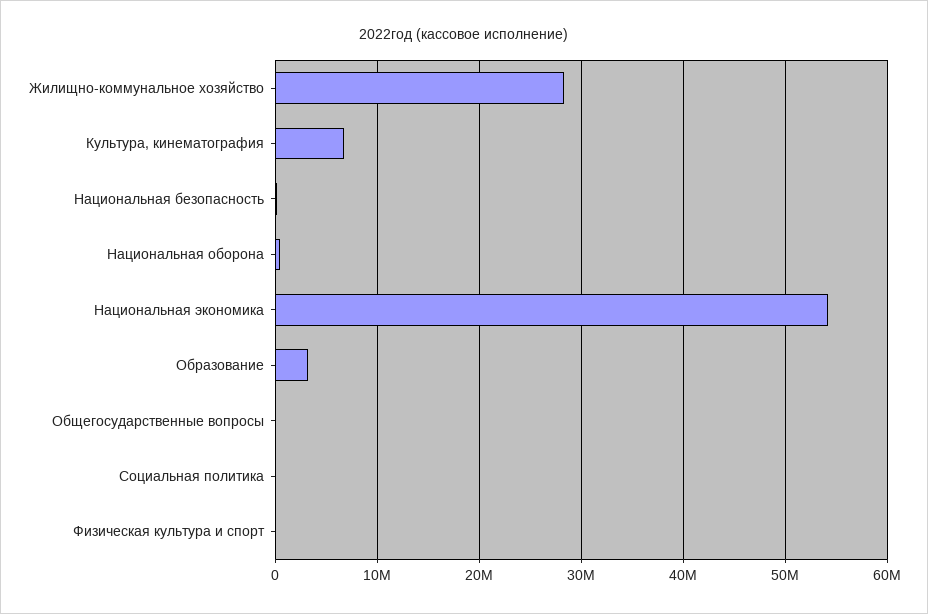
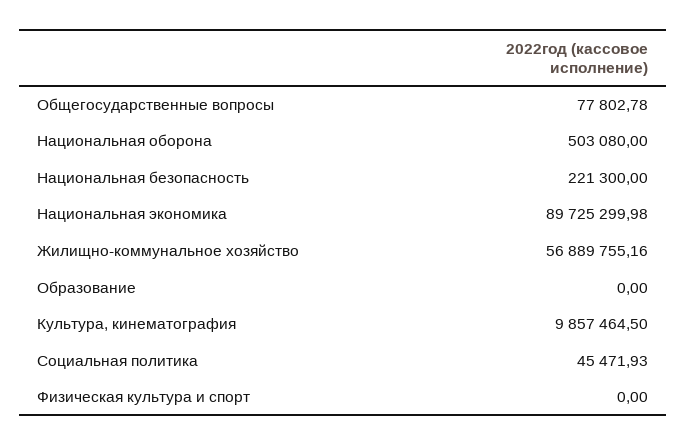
Жилищно-коммунальное хозяйство: 28000000 -> 56889755.16
Культура, кинематография: 7000000 -> 9857464.5
Национальная экономика: 54000000 -> 89725299.98
Образование: 3000000 -> 0

